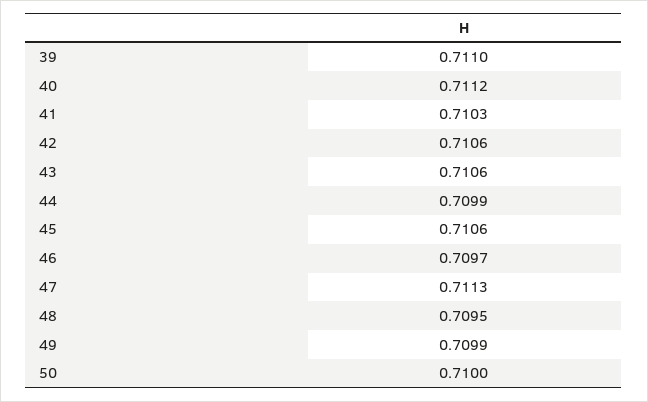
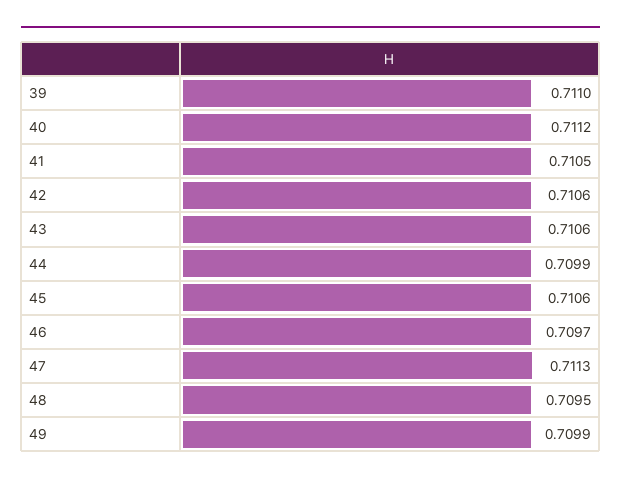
41: 0.7103 -> 0.7105
50: 0.71 -> none

